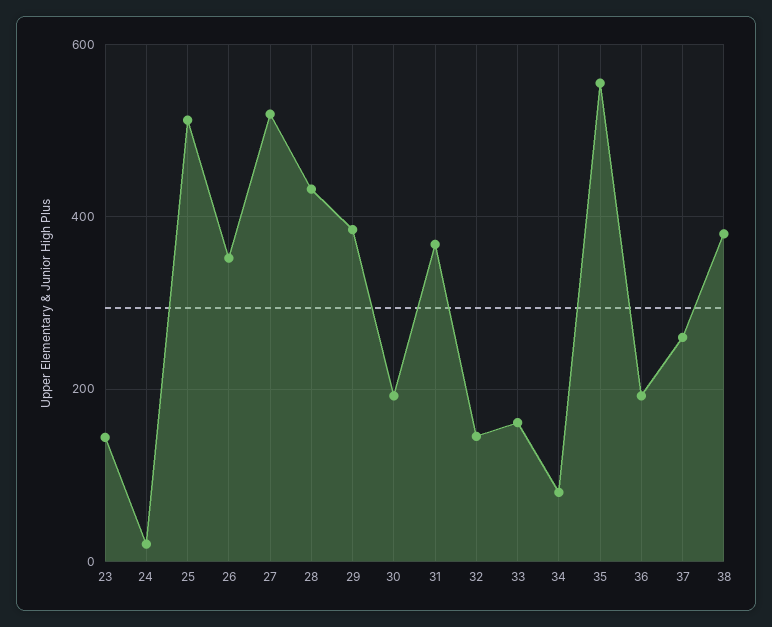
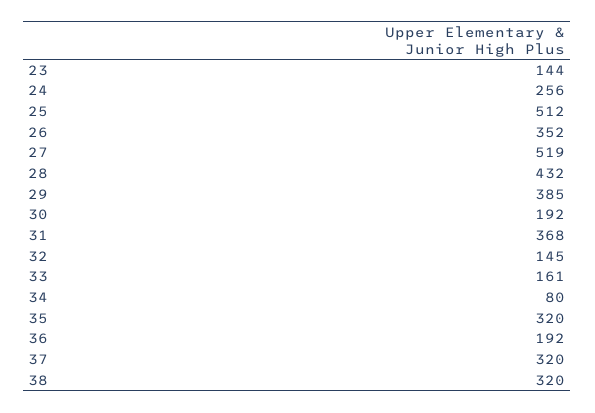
24: 20 -> 256
35: 560 -> 320
37: 260 -> 320
38: 380 -> 320

